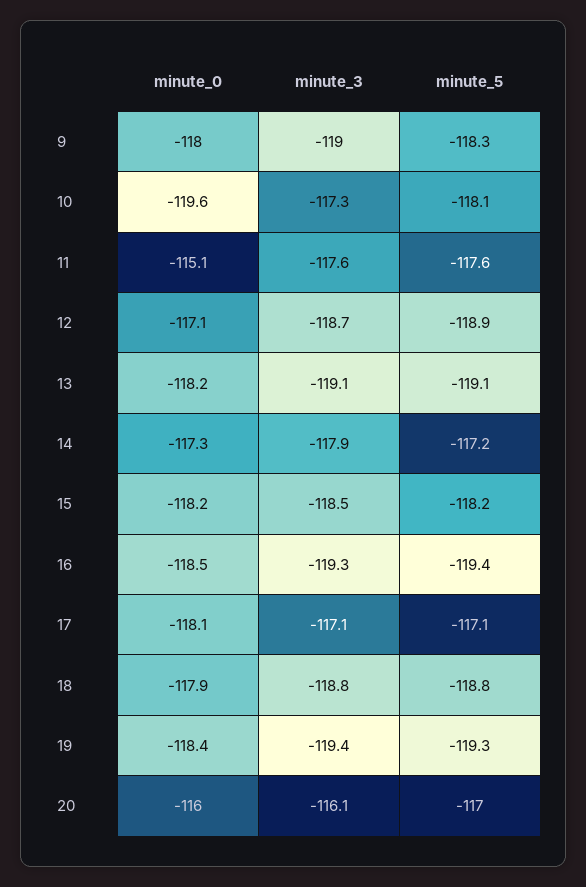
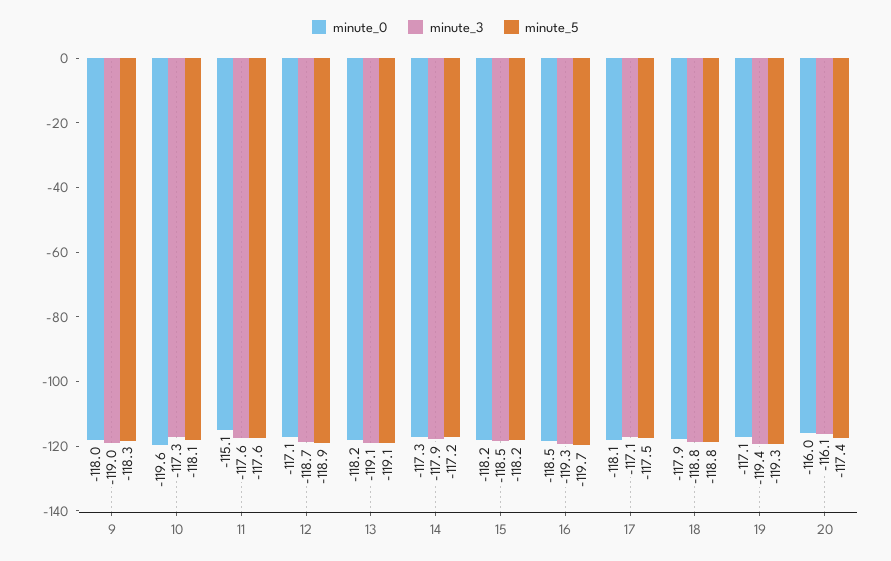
minute_5, 16: -119.4 -> -119.7
minute_5, 17: -117.1 -> -117.5
minute_0, 19: -118.4 -> -117.1
minute_5, 20: -117 -> -117.4

